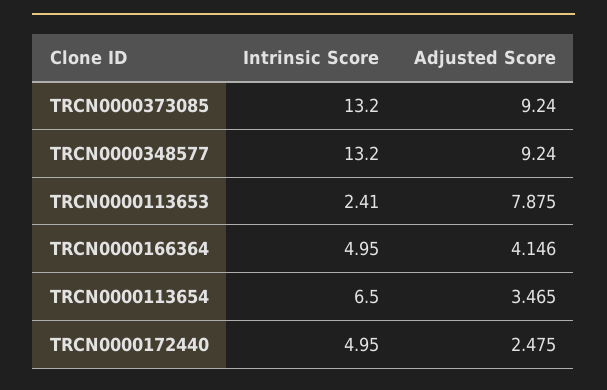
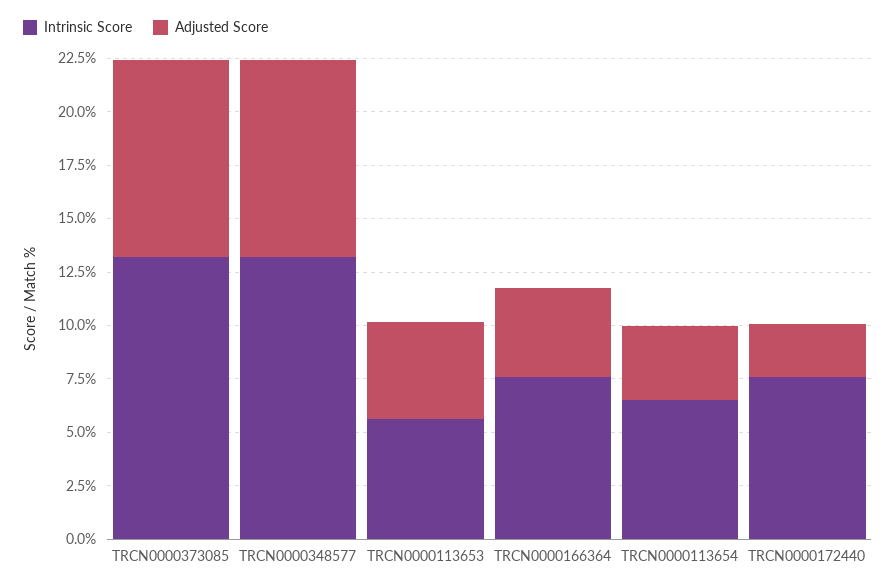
Intrinsic Score, TRCN0000113653: 2.41 -> 5.5
Adjusted Score, TRCN0000113653: 7.875 -> 4.5
Intrinsic Score, TRCN0000166364: 4.95 -> 7.5
Intrinsic Score, TRCN0000172440: 4.95 -> 7.5

